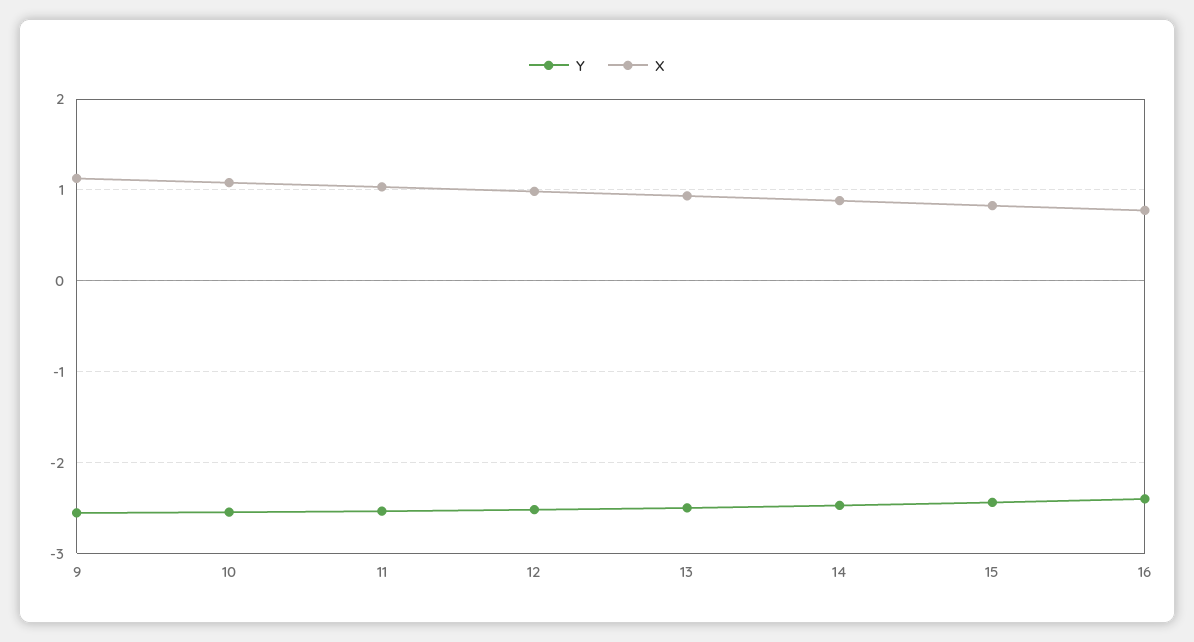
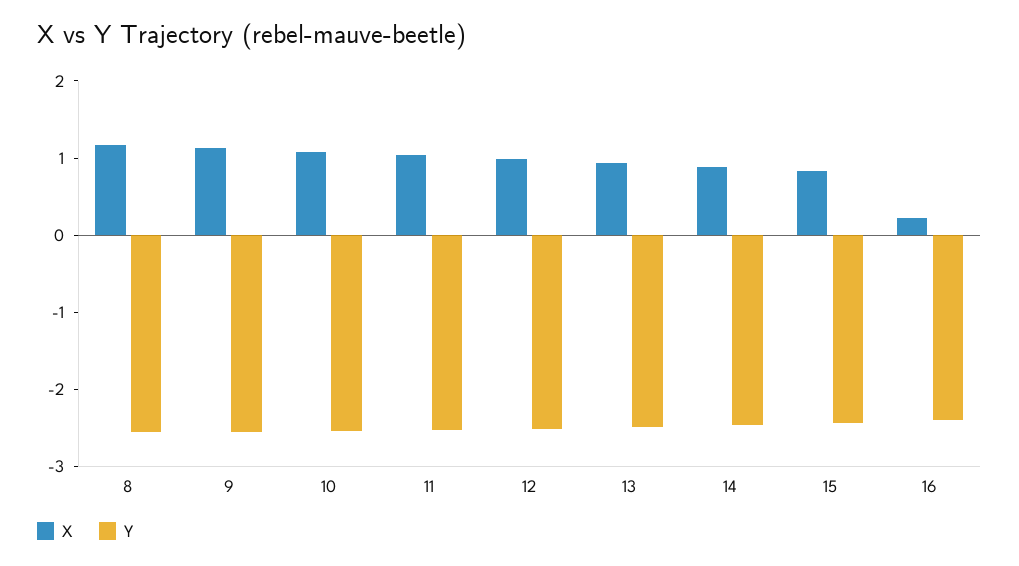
X, 16: 0.8 -> 0.2
X, 8: none -> 1.2
Y, 8: none -> -2.6

